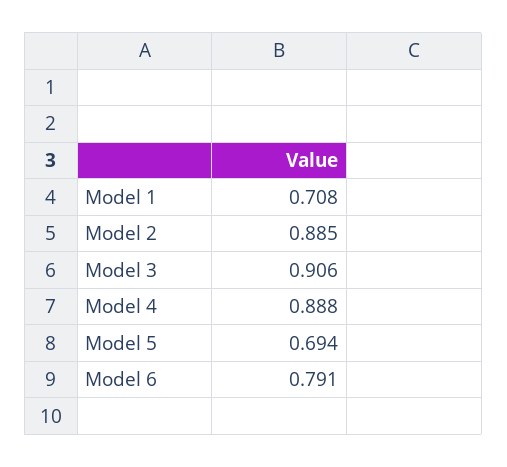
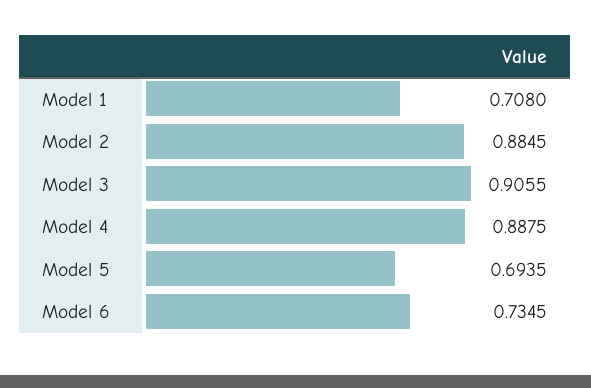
Model 6: 0.791 -> 0.7345

